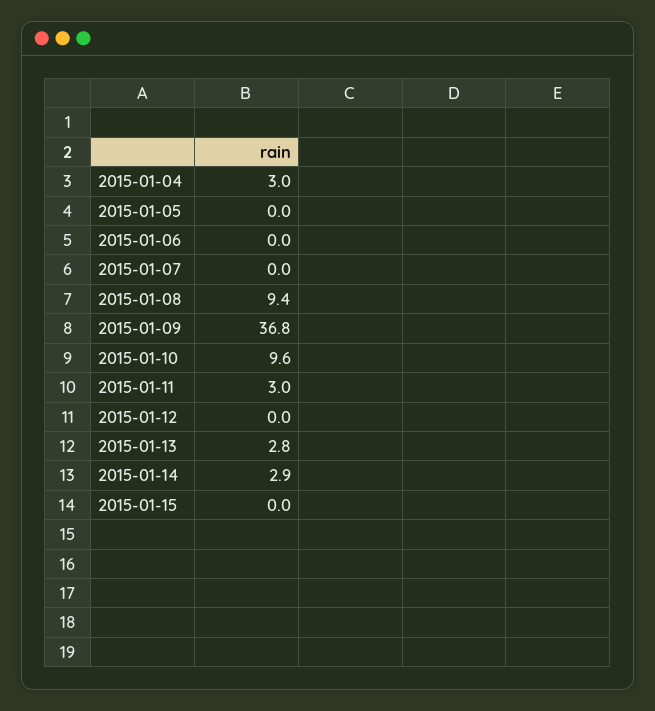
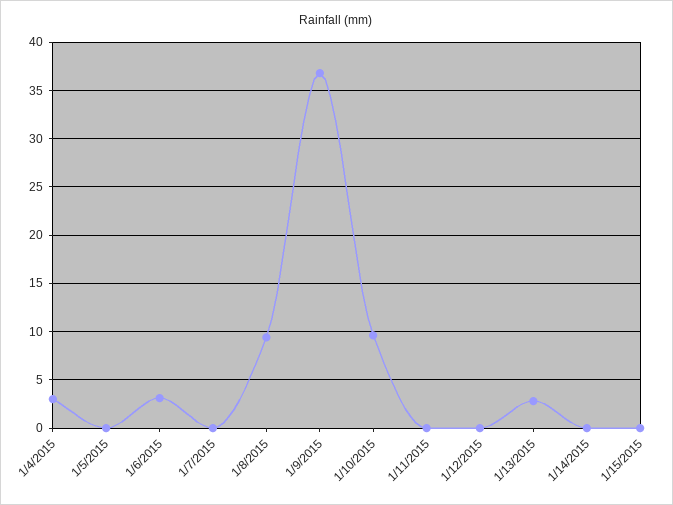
2015-01-06: 0 -> 3
2015-01-11: 3 -> 0
2015-01-14: 2.9 -> 0

